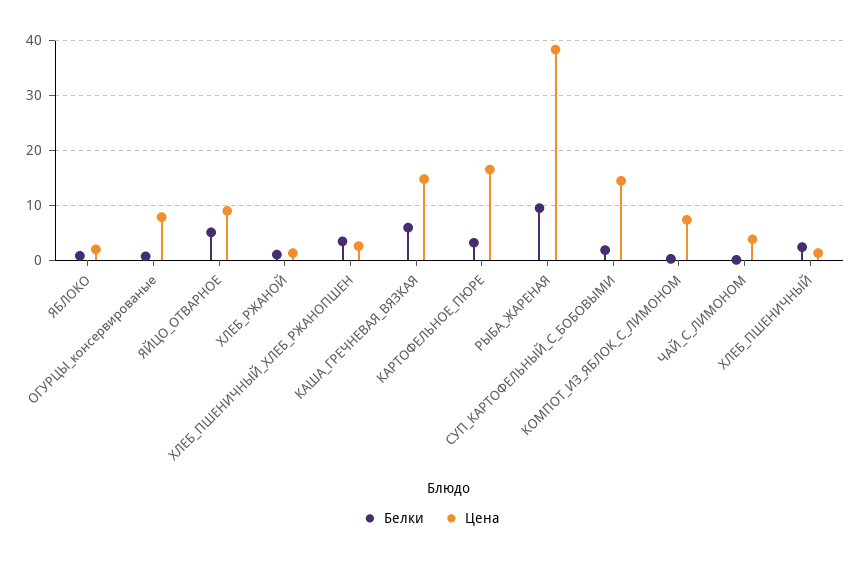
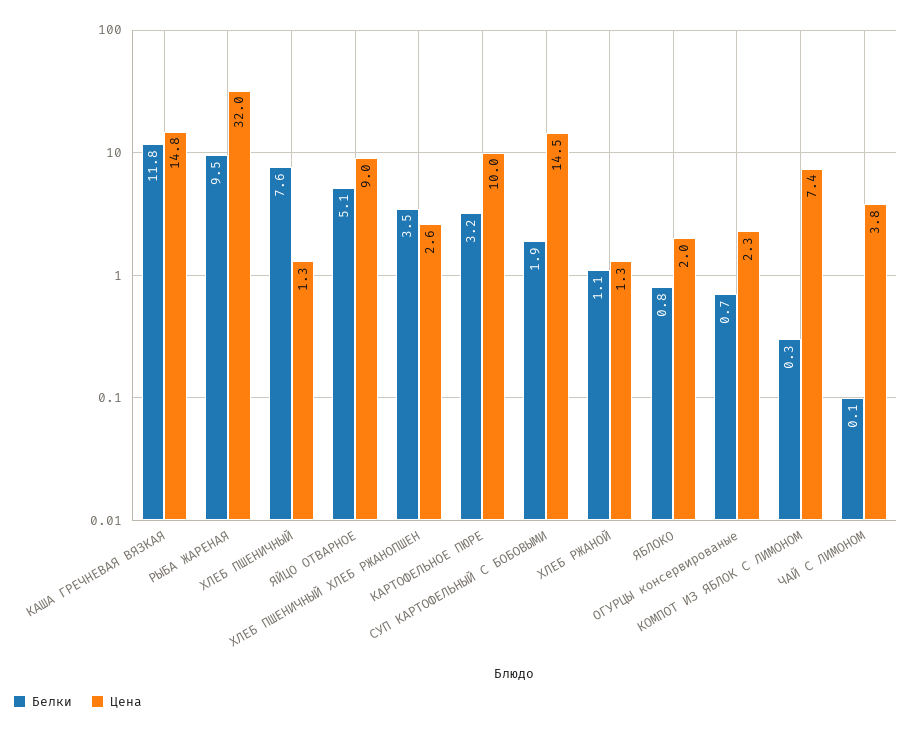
Цена, ОГУРЦЫ_консервированые: 8 -> 2.3
Белки, КАША_ГРЕЧНЕВАЯ_ВЯЗКАЯ: 6 -> 11.8
Цена, КАРТОФЕЛЬНОЕ_ПЮРЕ: 16 -> 10
Цена, РЫБА_ЖАРЕНАЯ: 38 -> 32
Белки, ХЛЕБ_ПШЕНИЧНЫЙ: 2 -> 7.6

